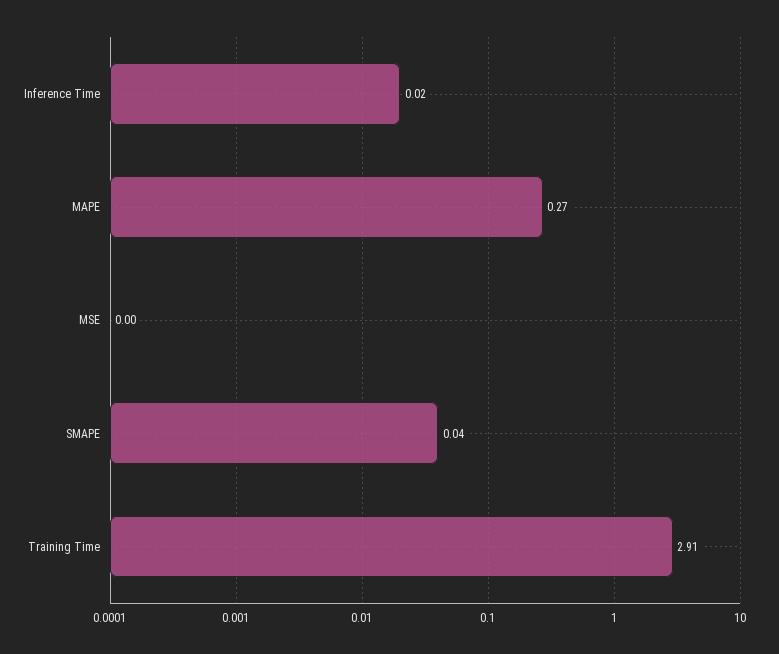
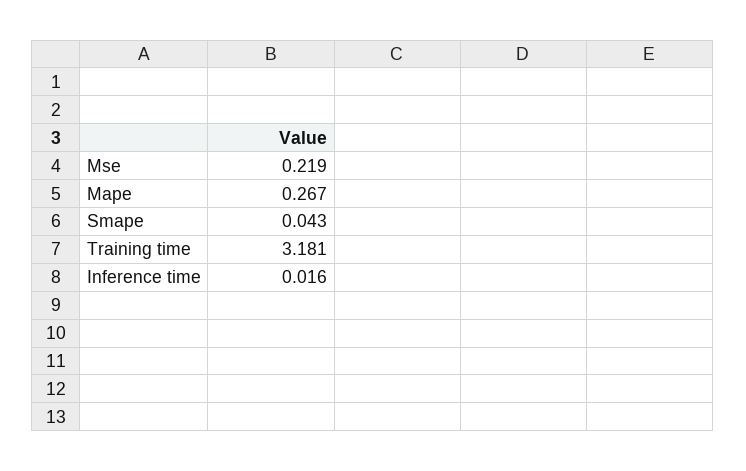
MSE: 0 -> 0.219
Training Time: 2.91 -> 3.181

